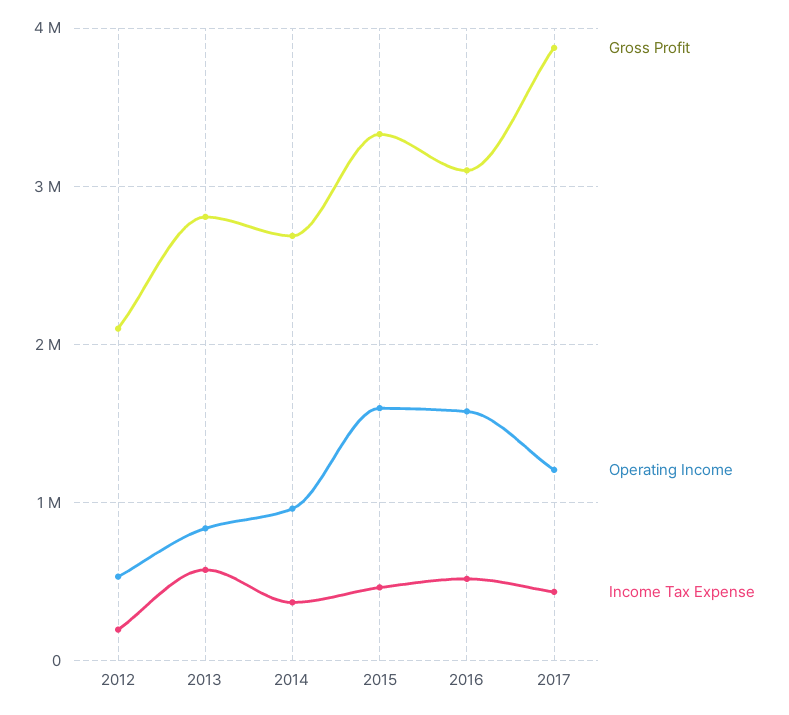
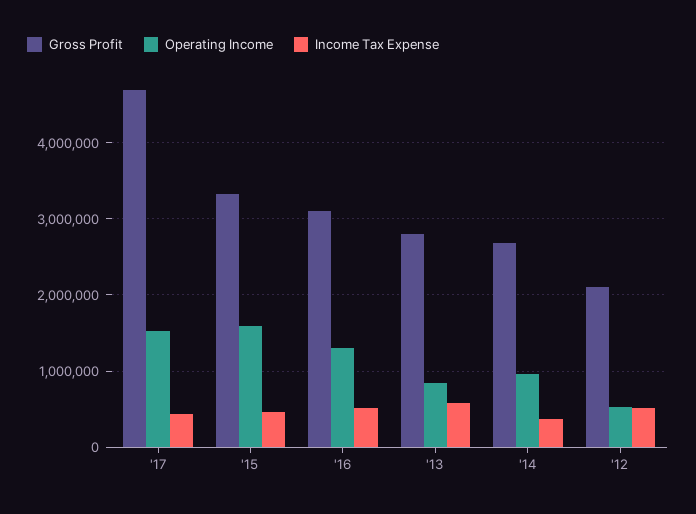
Income Tax Expense, 2012: 200000 -> 500000
Operating Income, 2016: 1600000 -> 1300000
Gross Profit, 2017: 3900000 -> 4700000
Operating Income, 2017: 1200000 -> 1500000

